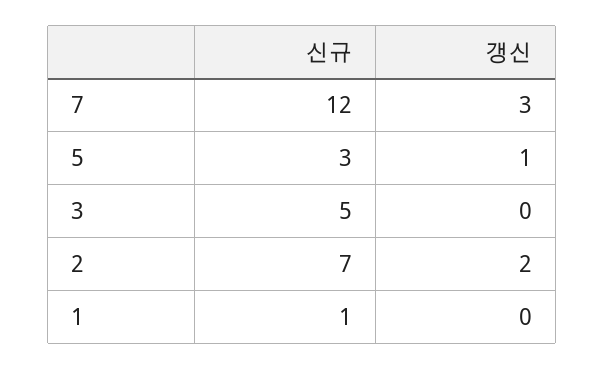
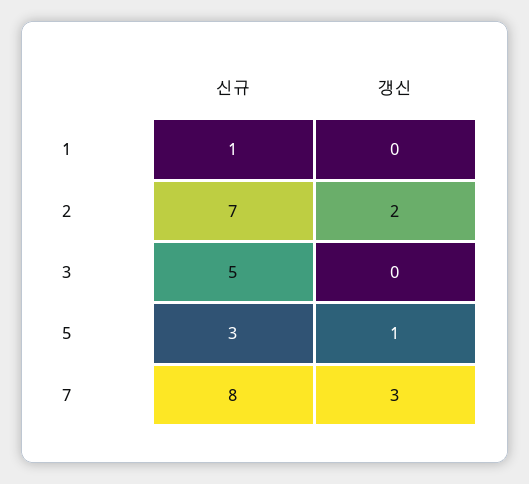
신규, 7: 12 -> 8

